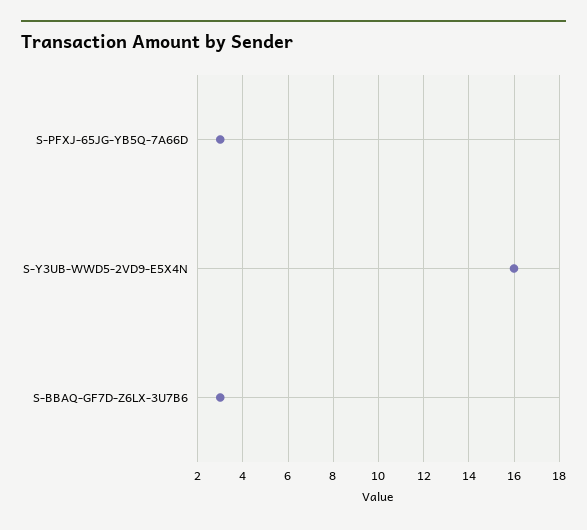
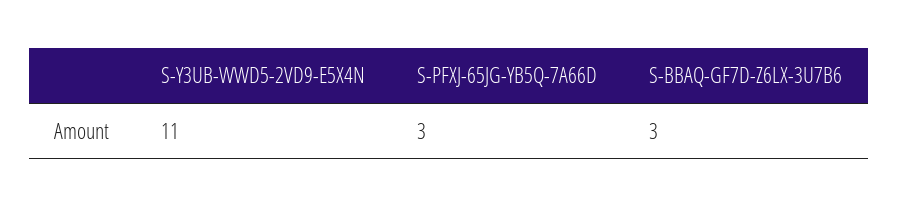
S-Y3UB-WWD5-2VD9-E5X4N: 16 -> 11

